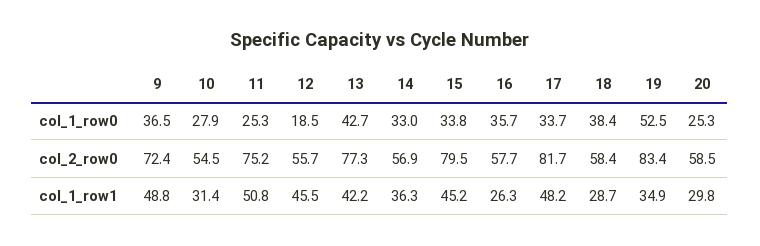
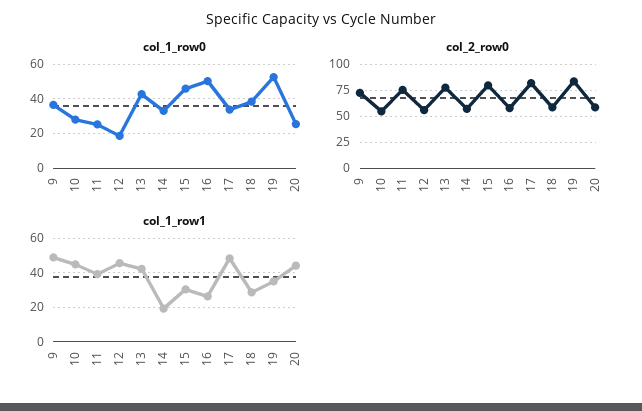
col_1_row0, 15: 33.8 -> 45
col_1_row0, 16: 35.7 -> 50
col_1_row1, 10: 31.4 -> 45
col_1_row1, 11: 50.8 -> 40
col_1_row1, 14: 36.3 -> 20
col_1_row1, 15: 45.2 -> 30
col_1_row1, 20: 29.8 -> 45

